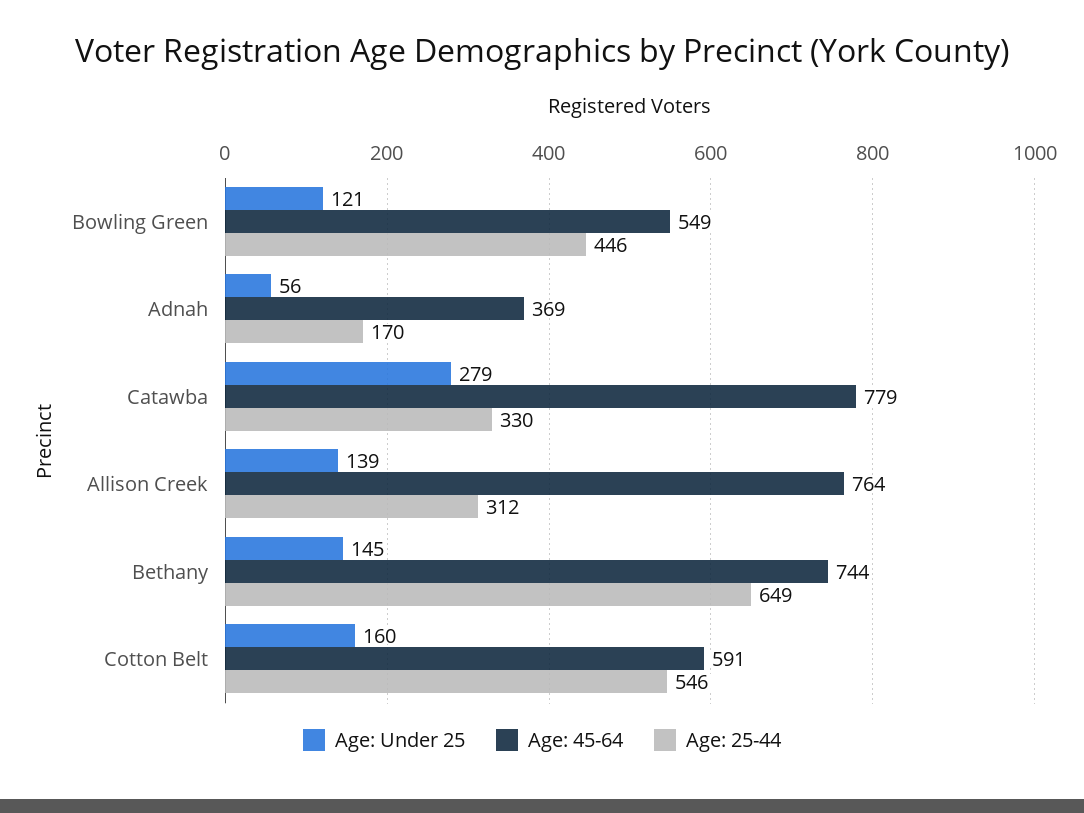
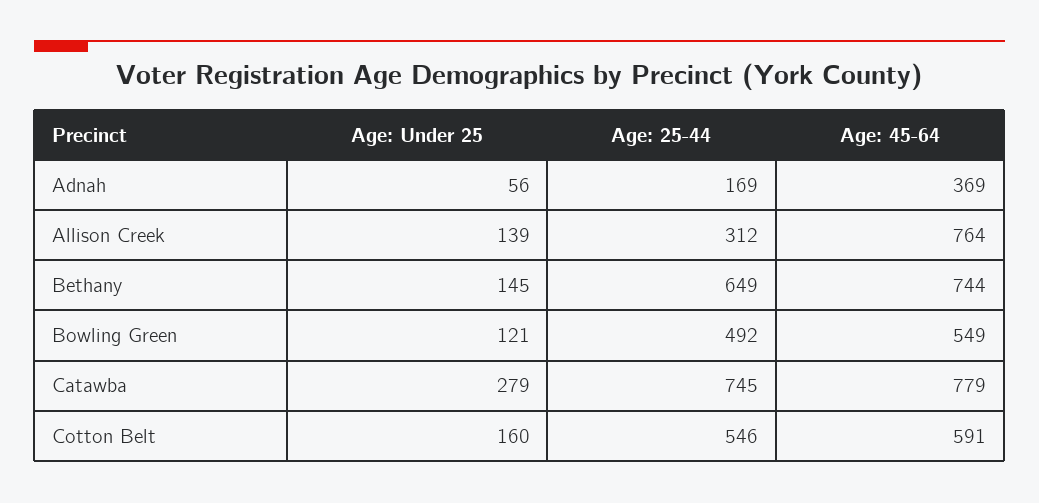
Age: 25-44, Bowling Green: 446 -> 492
Age: 25-44, Adnah: 170 -> 169
Age: 25-44, Catawba: 330 -> 745

